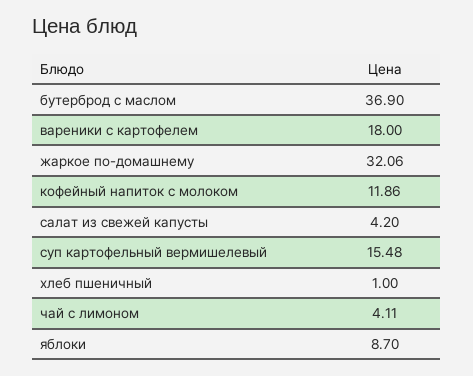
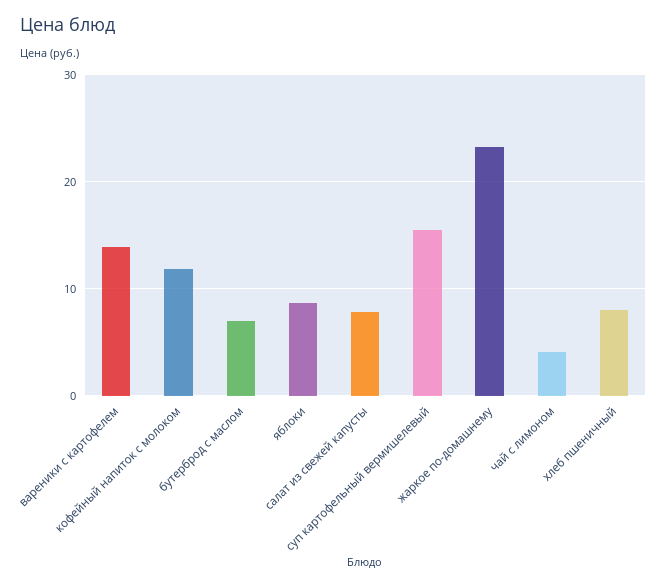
бутерброд с маслом: 36.9 -> 7
вареники с картофелем: 18 -> 14
жаркое по-домашнему: 32.06 -> 23
салат из свежей капусты: 4.2 -> 8
хлеб пшеничный: 1 -> 8

